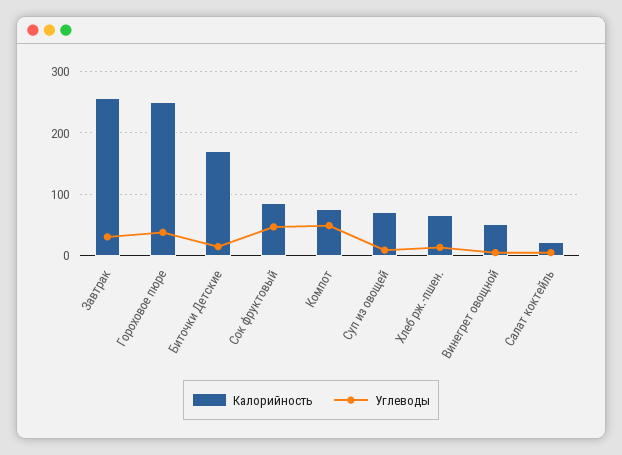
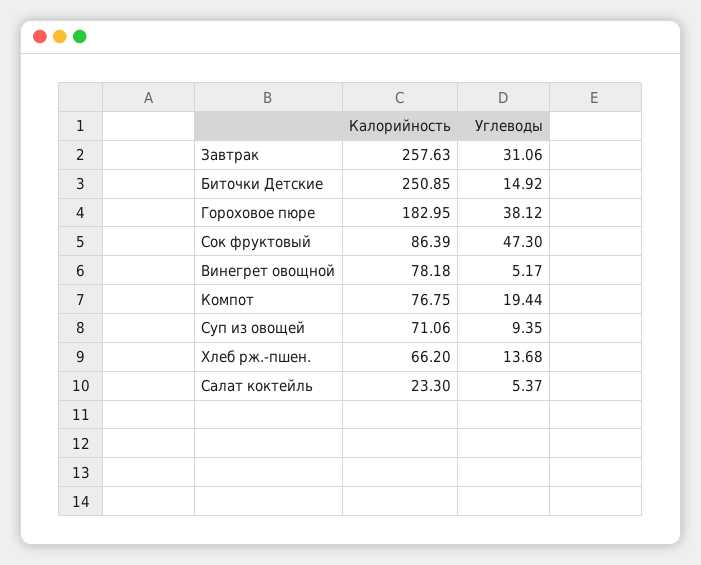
Калорийность, Гороховое пюре: 250 -> 182.95
Калорийность, Биточки Детские: 170 -> 250.85
Углеводы, Компот: 50 -> 19.44
Калорийность, Винегрет овощной: 50 -> 78.18

